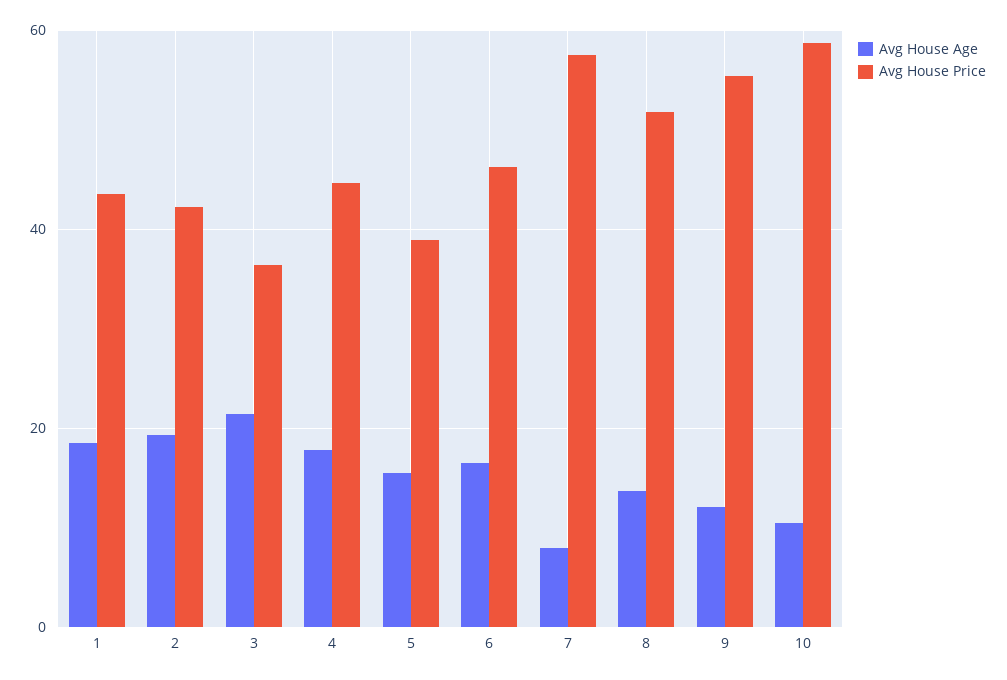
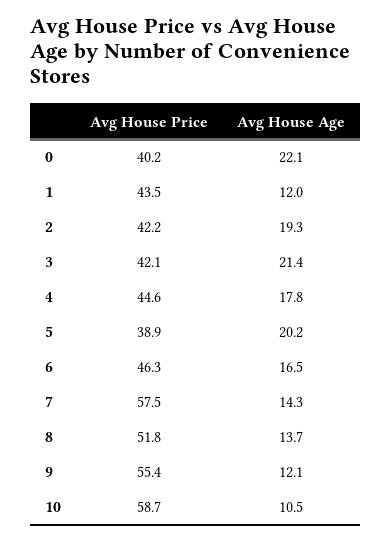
Avg House Age, 1: 18 -> 12
Avg House Price, 3: 36 -> 42.1
Avg House Age, 5: 16 -> 20.2
Avg House Age, 7: 8 -> 14.3
Avg House Price, 0: none -> 40.2
Avg House Age, 0: none -> 22.1

